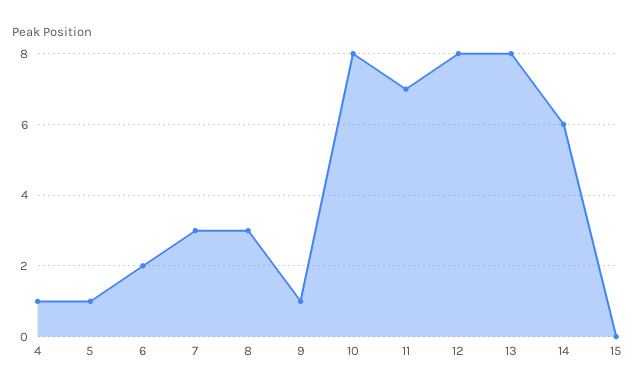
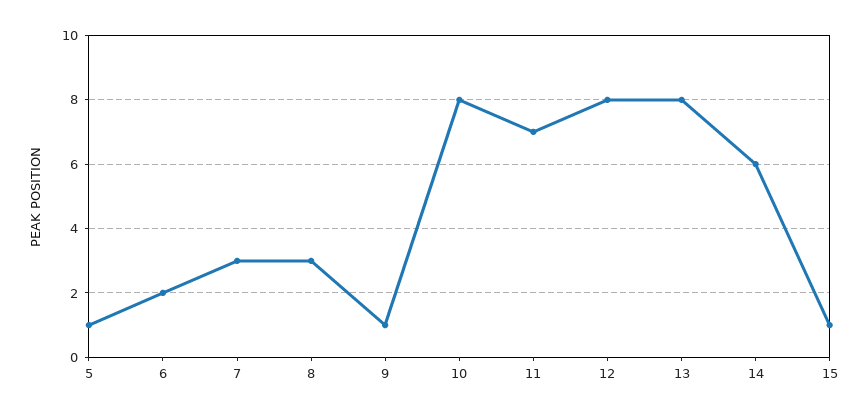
4: 1 -> none
15: 0 -> 1

